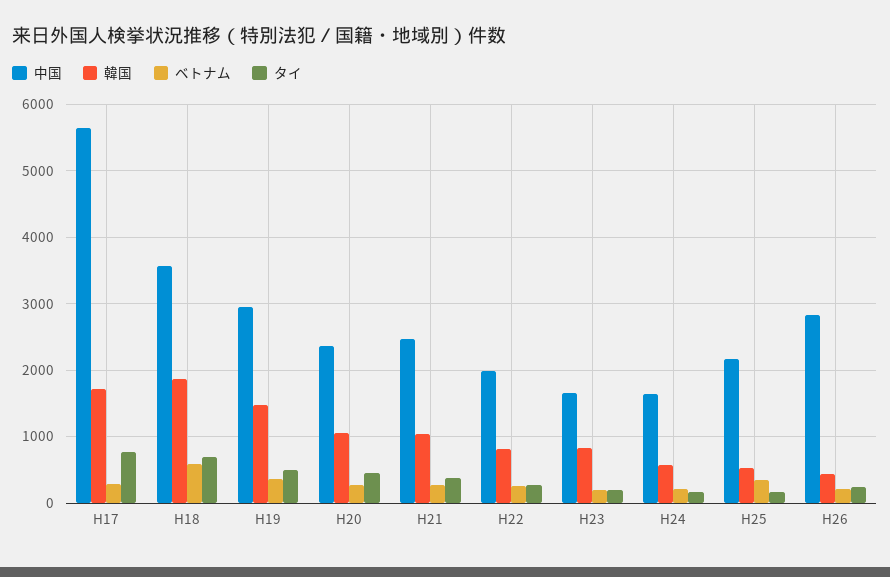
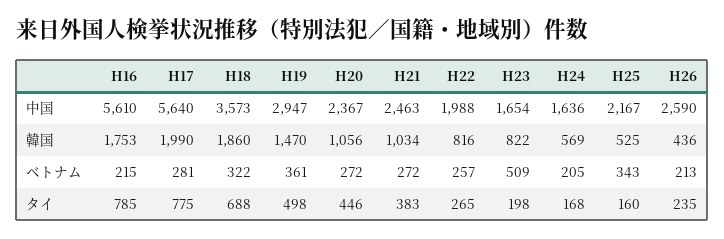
韓国, H17: 1700 -> 1990
ベトナム, H18: 600 -> 322
ベトナム, H23: 200 -> 509
中国, H26: 2800 -> 2590
中国, H16: none -> 5610
韓国, H16: none -> 1753
ベトナム, H16: none -> 215
タイ, H16: none -> 785

